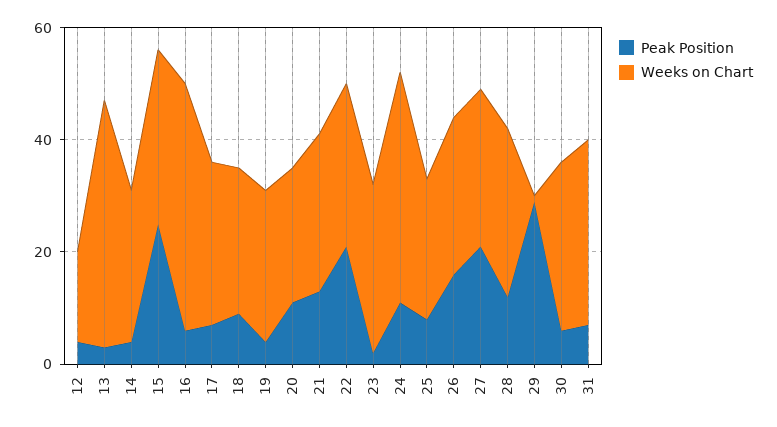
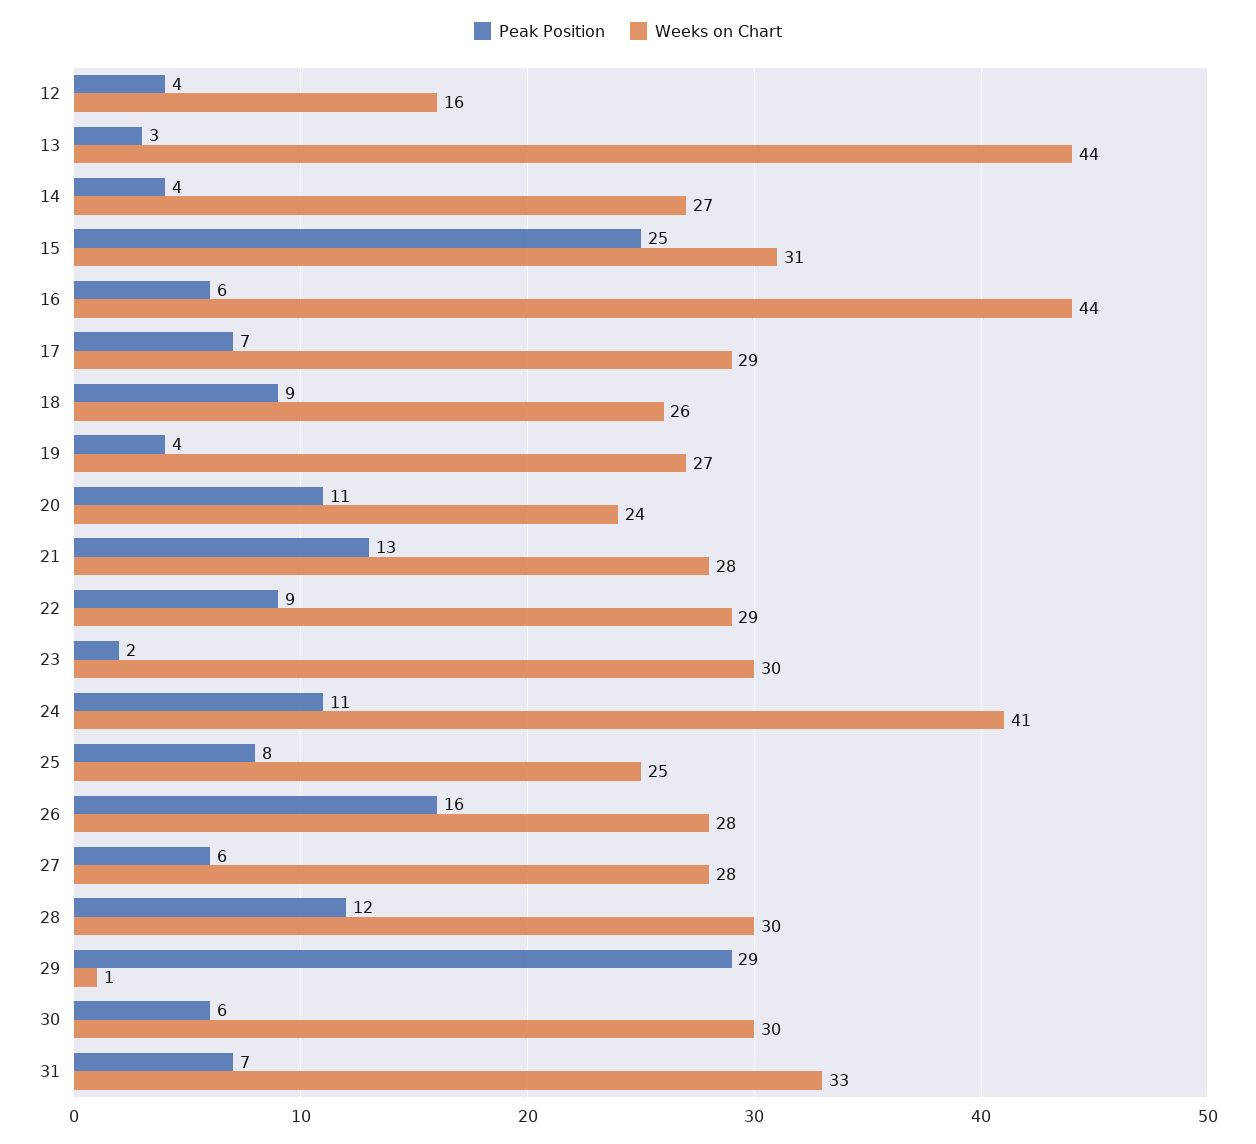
Peak Position, 22: 20 -> 9
Peak Position, 27: 20 -> 6

